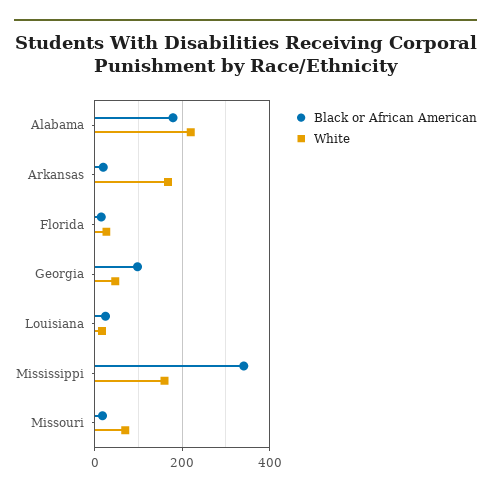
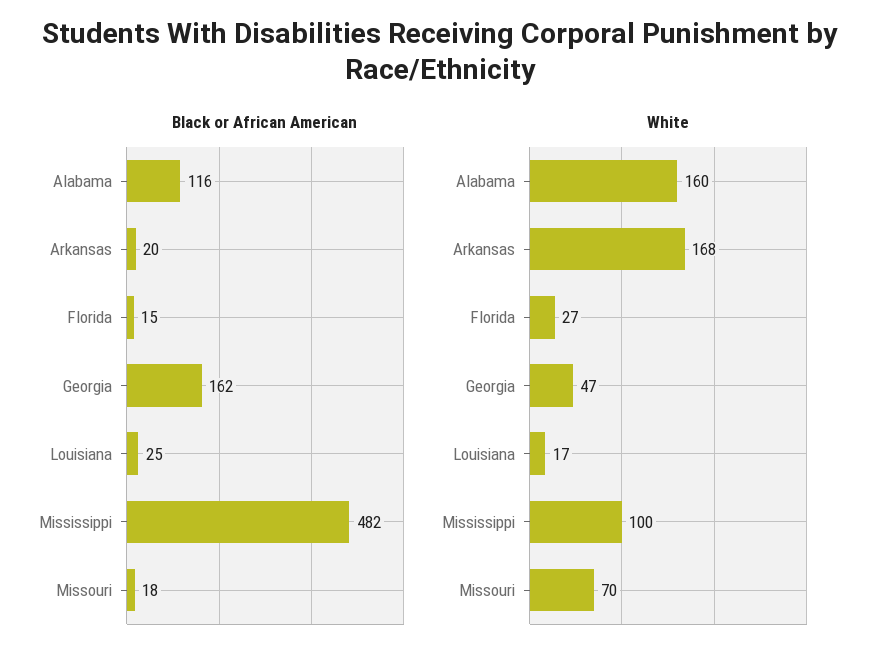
Black or African American, Alabama: 180 -> 116
White, Alabama: 220 -> 160
Black or African American, Georgia: 100 -> 162
Black or African American, Mississippi: 340 -> 482
White, Mississippi: 160 -> 100

